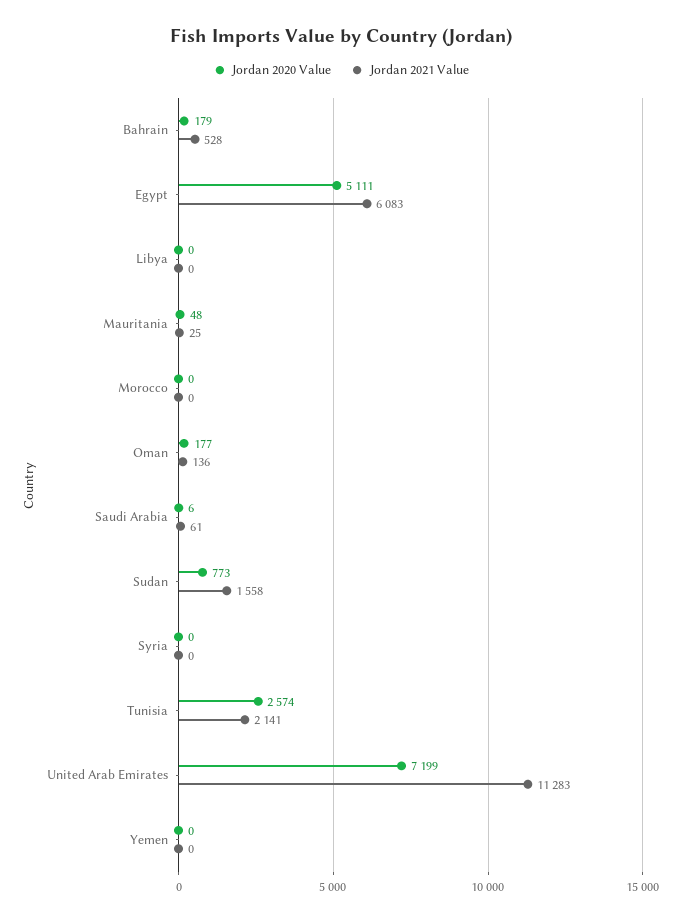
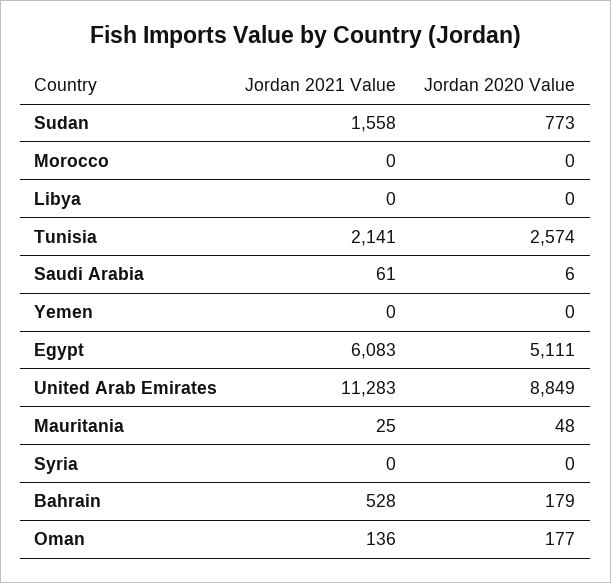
Jordan 2020 Value, United Arab Emirates: 7199 -> 8849

